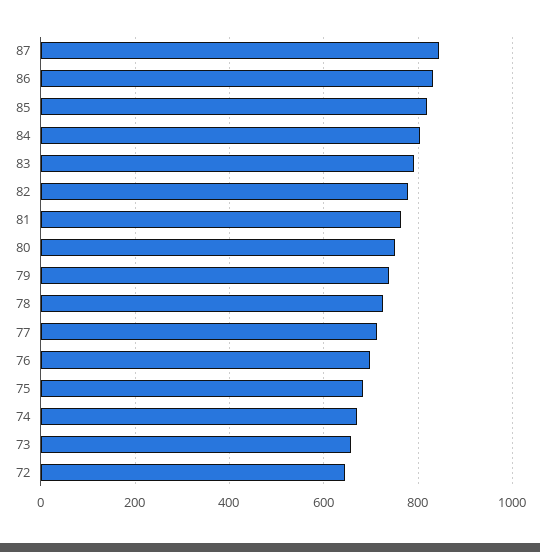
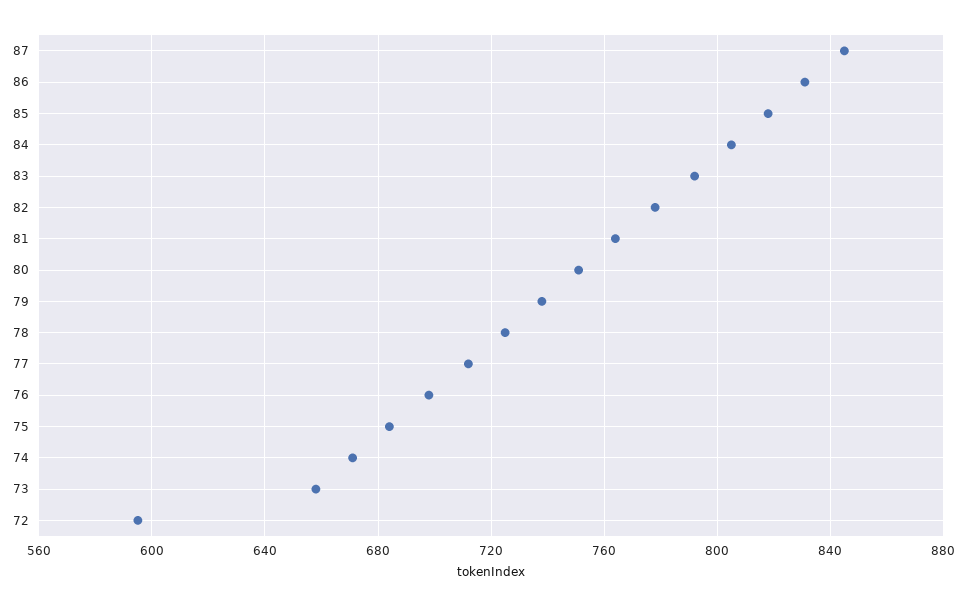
72: 640 -> 595

